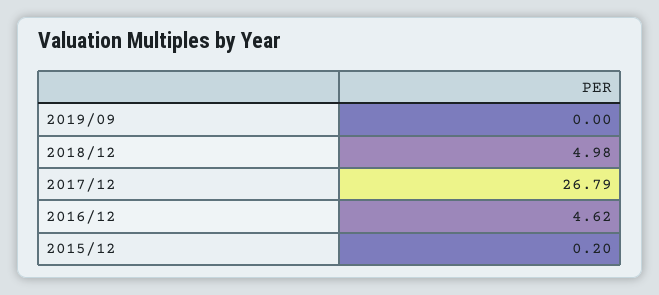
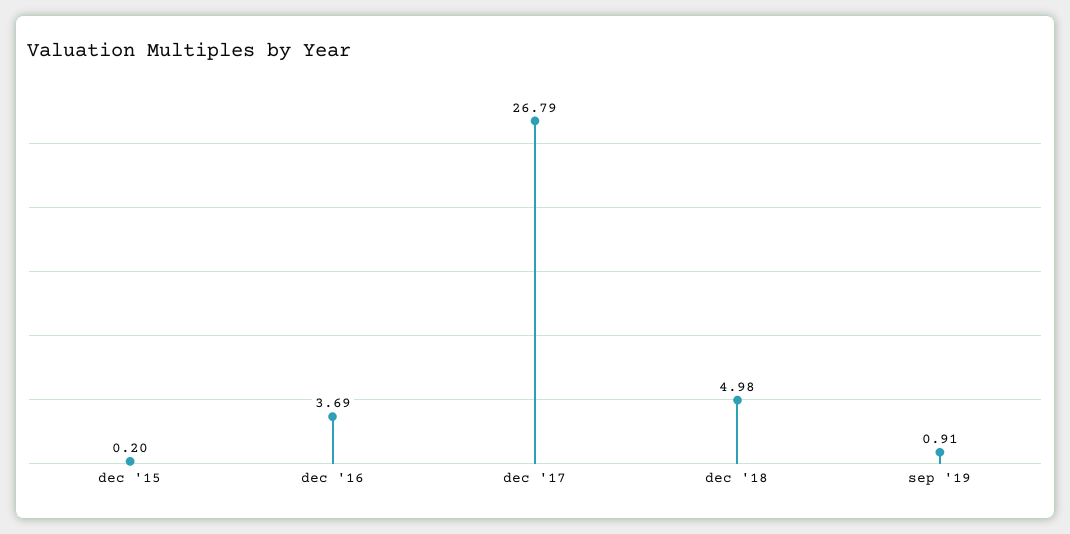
2019/09: 0 -> 0.91
2016/12: 4.62 -> 3.69

